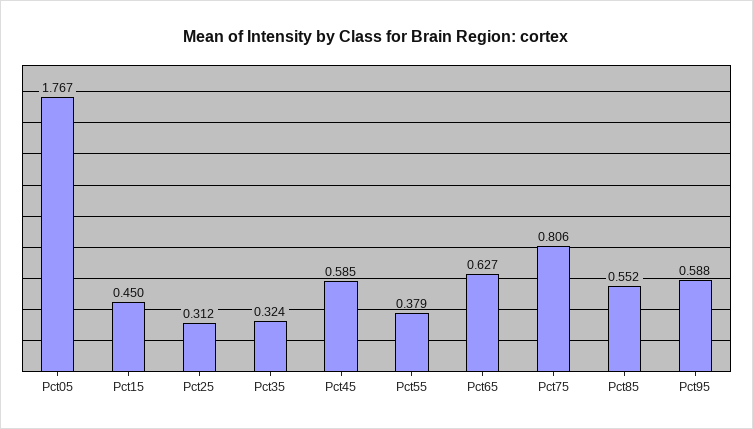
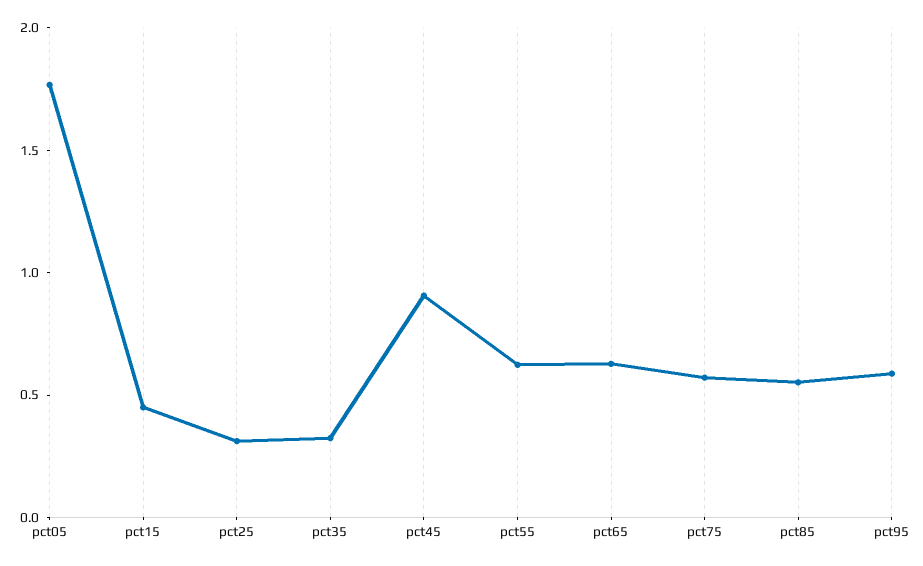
Pct45: 0.585 -> 0.9
Pct55: 0.379 -> 0.6
Pct75: 0.806 -> 0.6

